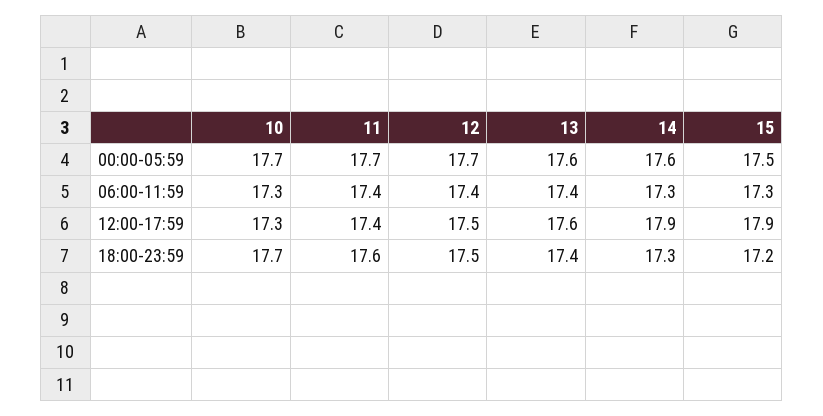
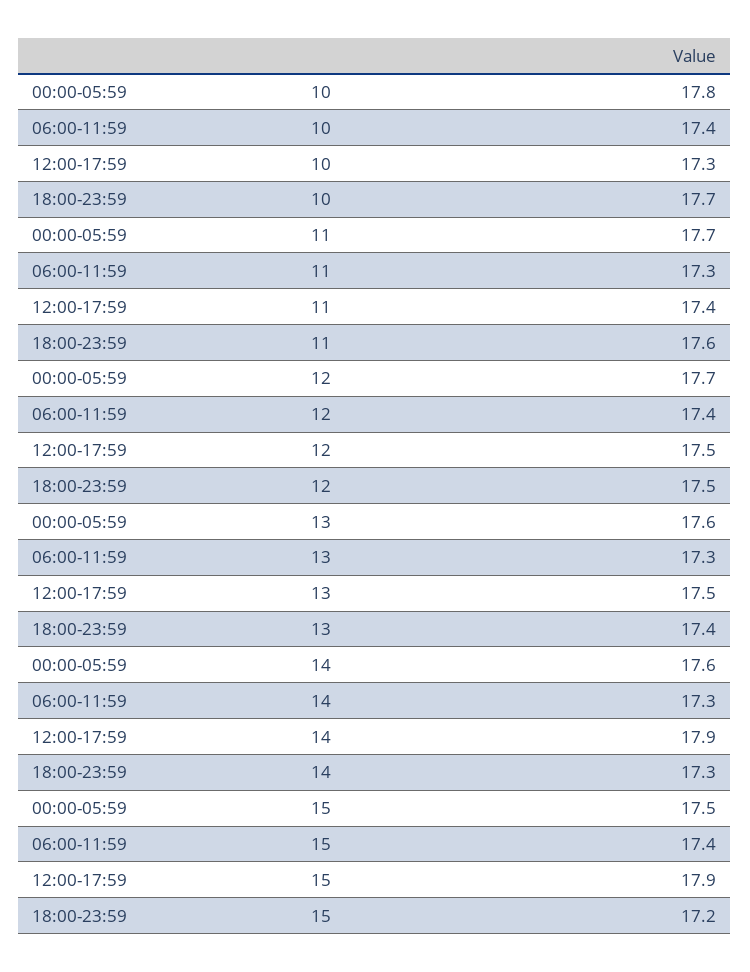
10, 00:00-05:59: 17.7 -> 17.8
10, 06:00-11:59: 17.3 -> 17.4
11, 06:00-11:59: 17.4 -> 17.3
13, 06:00-11:59: 17.4 -> 17.3
15, 06:00-11:59: 17.3 -> 17.4
13, 12:00-17:59: 17.6 -> 17.5

